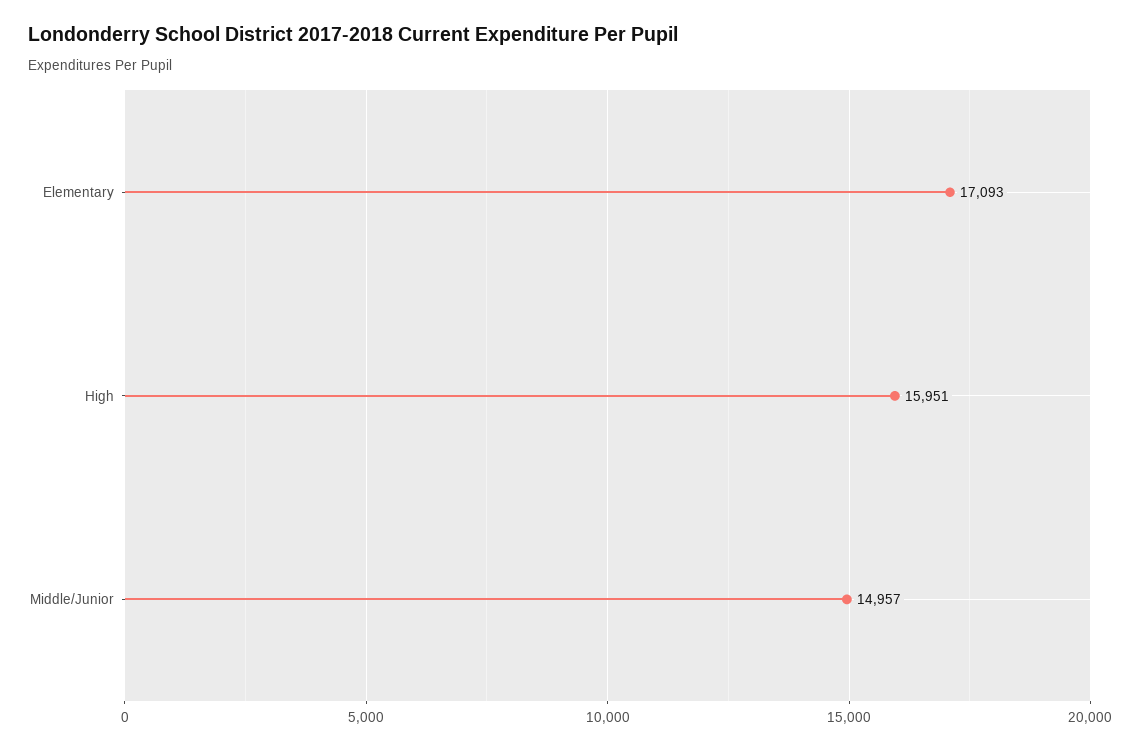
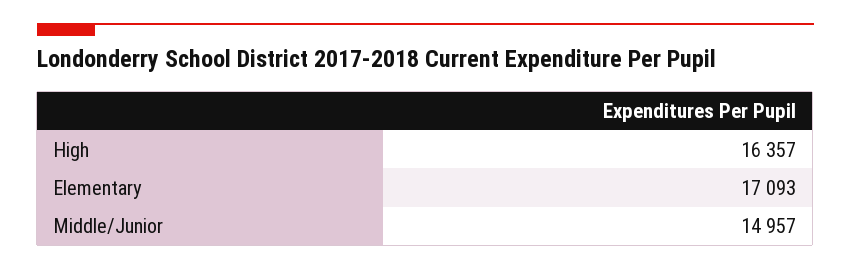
High: 15951 -> 16357

